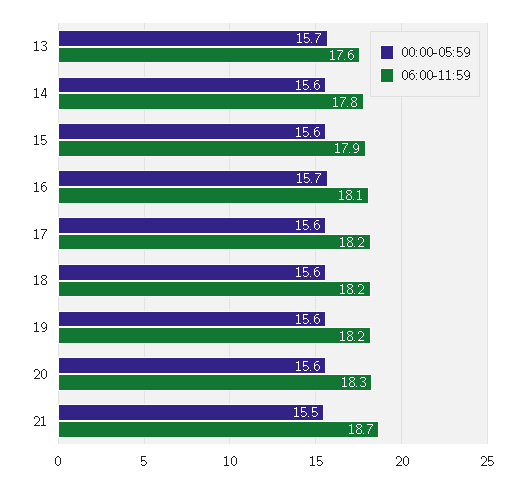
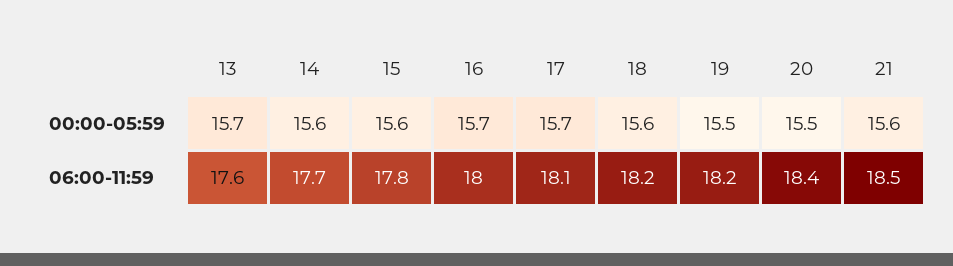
06:00-11:59, 14: 17.8 -> 17.7
06:00-11:59, 15: 17.9 -> 17.8
06:00-11:59, 16: 18.1 -> 18
00:00-05:59, 17: 15.6 -> 15.7
06:00-11:59, 17: 18.2 -> 18.1
00:00-05:59, 19: 15.6 -> 15.5
00:00-05:59, 20: 15.6 -> 15.5
06:00-11:59, 20: 18.3 -> 18.4
00:00-05:59, 21: 15.5 -> 15.6
06:00-11:59, 21: 18.7 -> 18.5

